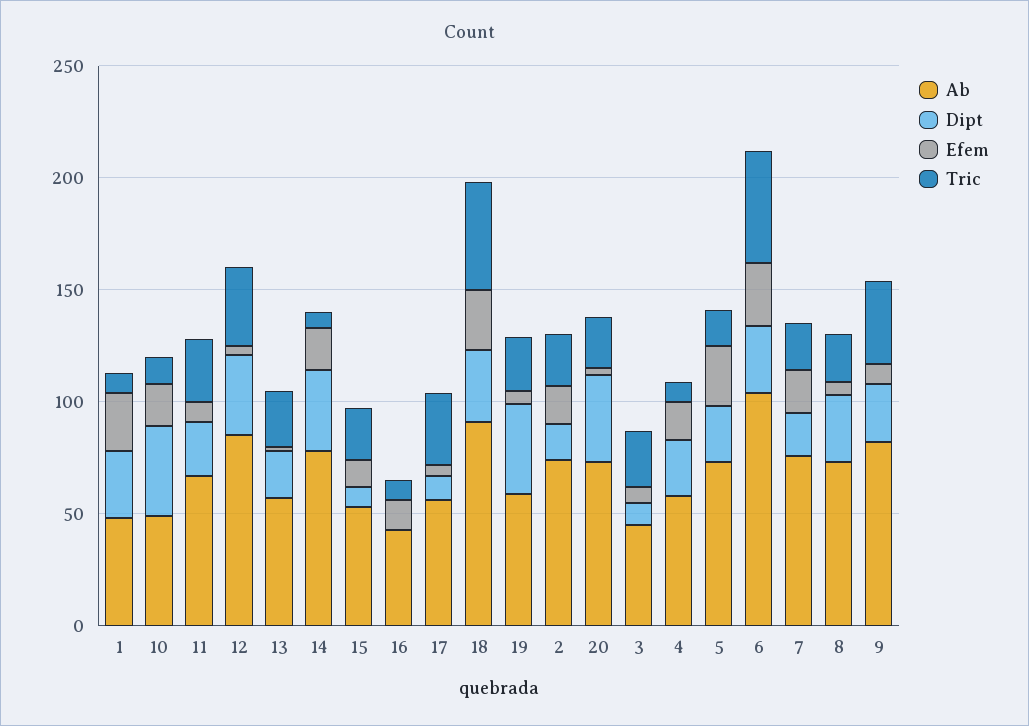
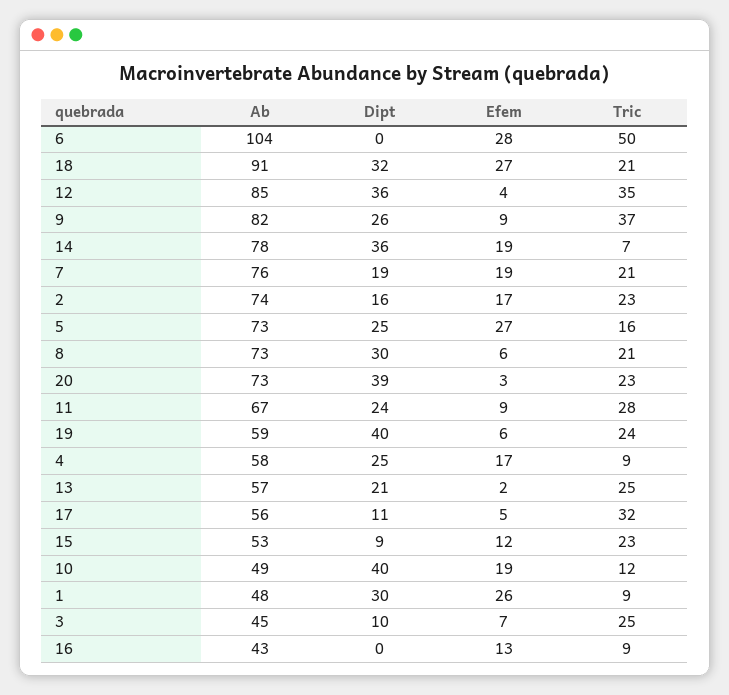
Tric, 18: 50 -> 21
Dipt, 6: 30 -> 0

